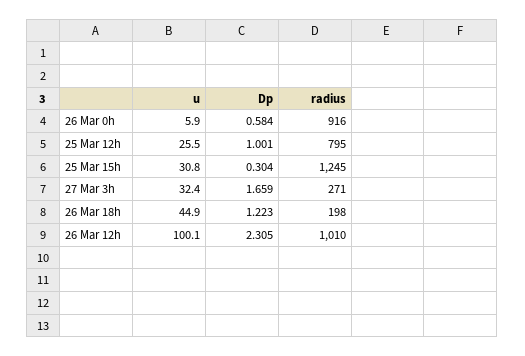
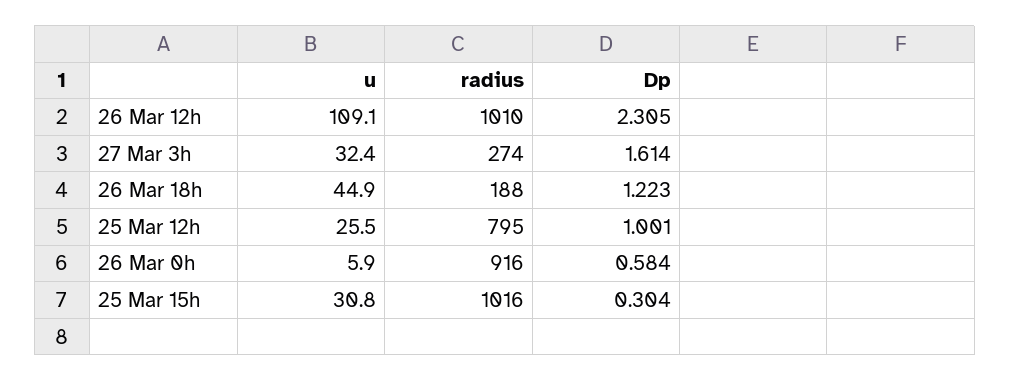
radius, 25 Mar 15h: 1245 -> 1016
Dp, 27 Mar 3h: 1.659 -> 1.614
radius, 27 Mar 3h: 271 -> 274
radius, 26 Mar 18h: 198 -> 188
u, 26 Mar 12h: 100.1 -> 109.1

